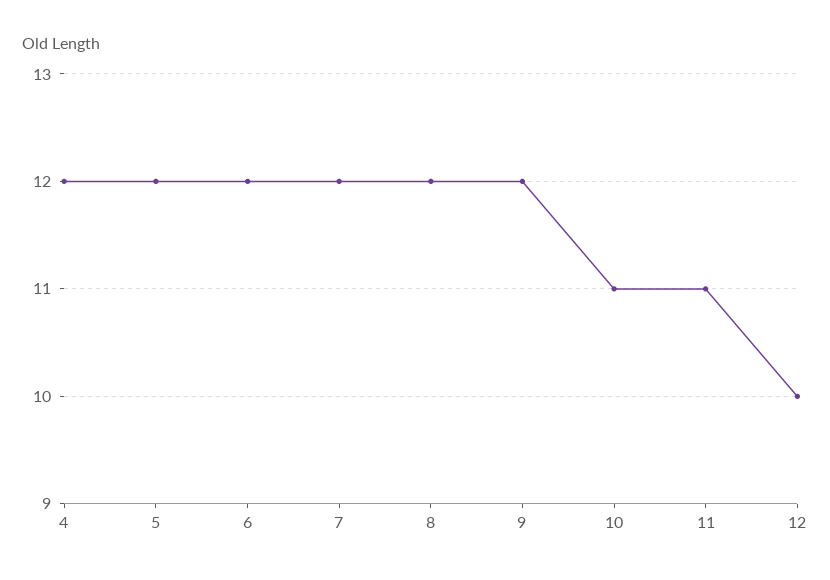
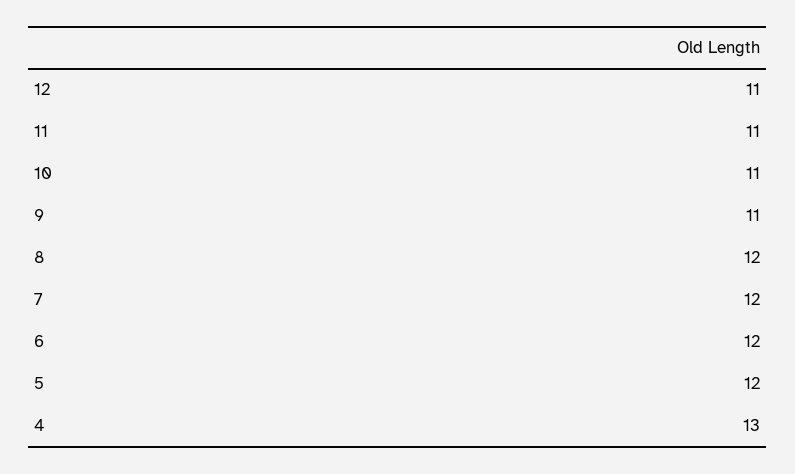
4: 12 -> 13
9: 12 -> 11
12: 10 -> 11

